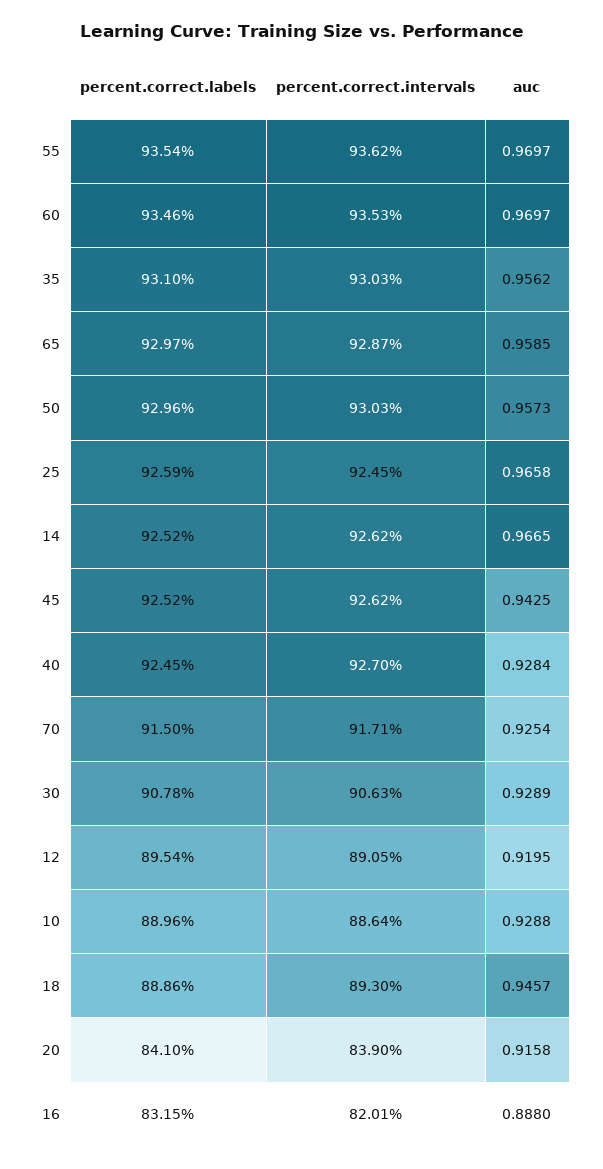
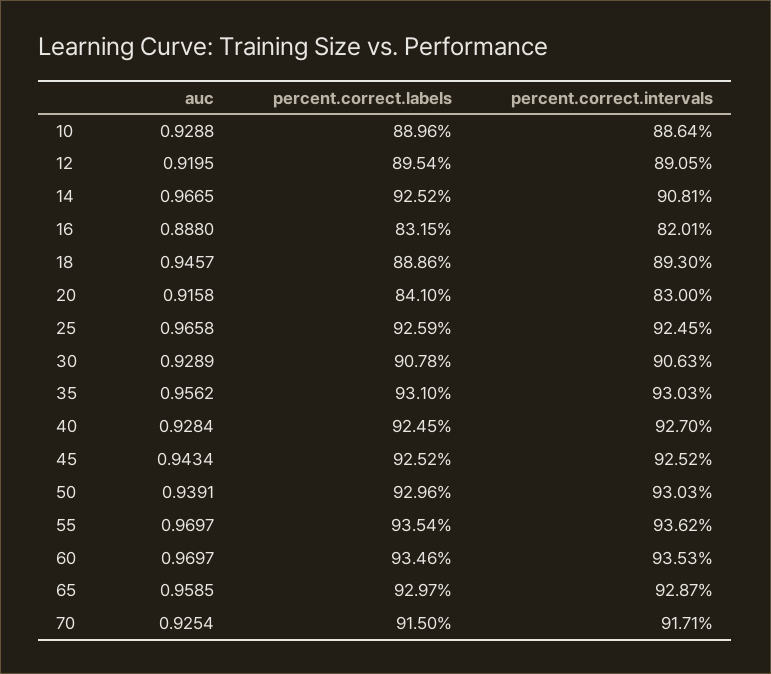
auc, 50: 0.9573 -> 0.9391
percent.correct.intervals, 14: 92.62 -> 90.81
percent.correct.intervals, 45: 92.62 -> 92.52
auc, 45: 0.9425 -> 0.9434
percent.correct.intervals, 20: 83.9 -> 83

